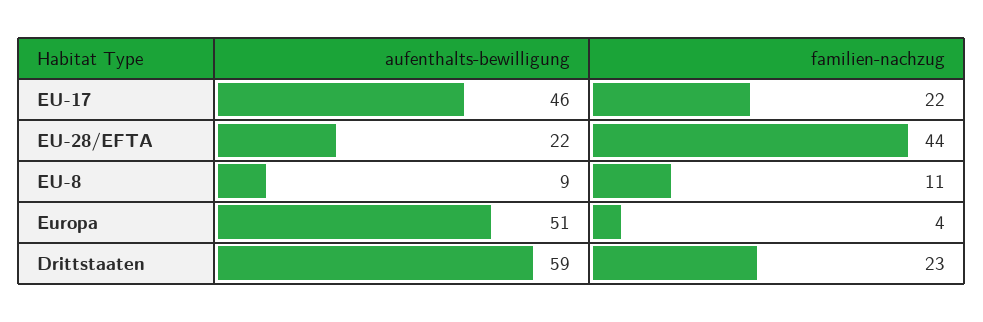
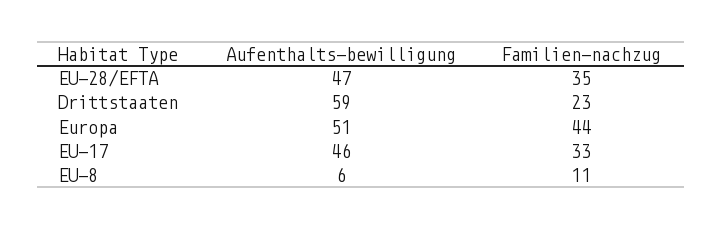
familien-nachzug, EU-17: 22 -> 33
aufenthalts-bewilligung, EU-28/EFTA: 22 -> 47
familien-nachzug, EU-28/EFTA: 44 -> 35
aufenthalts-bewilligung, EU-8: 9 -> 6
familien-nachzug, Europa: 4 -> 44

